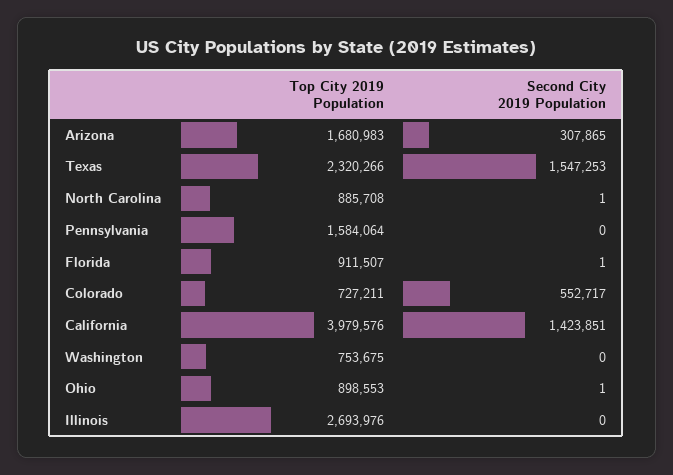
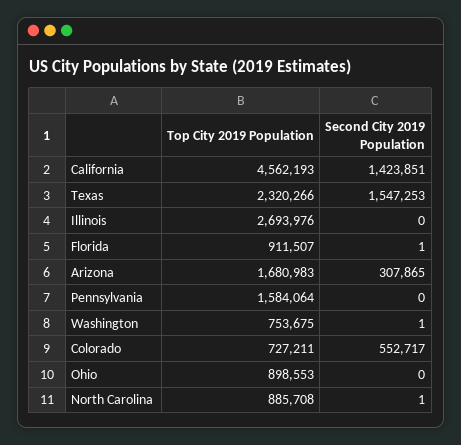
Top City 2019 Population, California: 3979576 -> 4562193
Second City 2019 Population, Washington: 0 -> 1
Second City 2019 Population, Ohio: 1 -> 0

